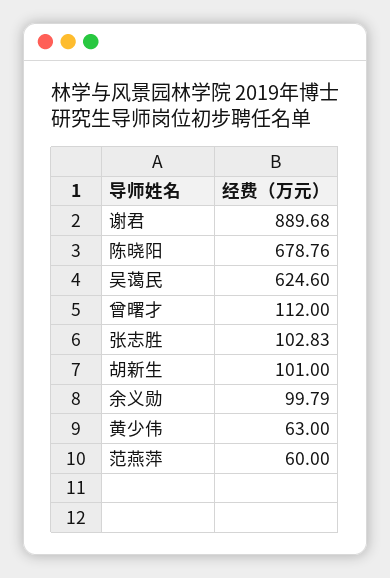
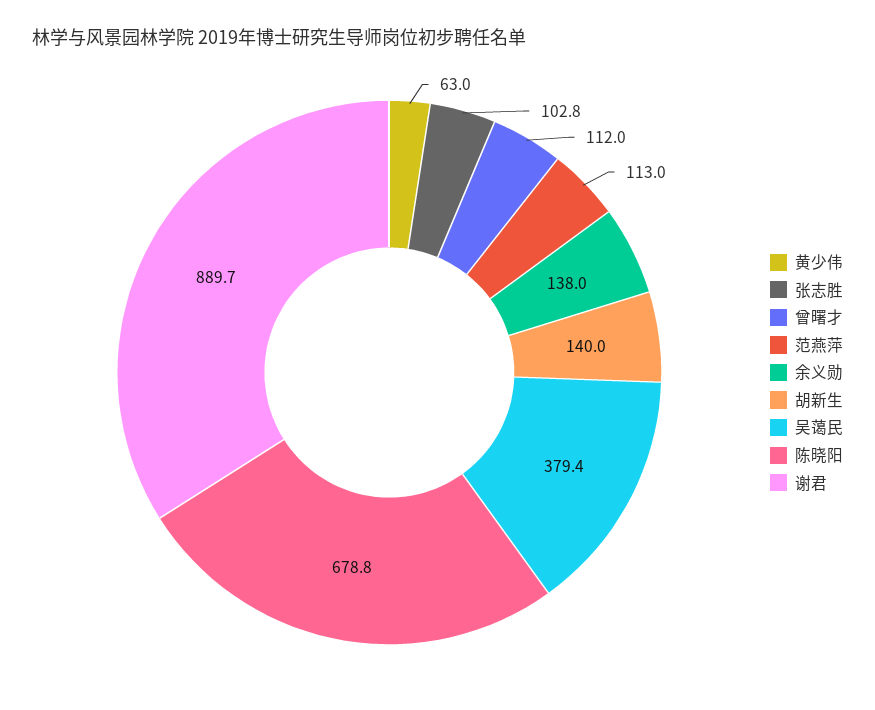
吴蔼民: 624.6 -> 379.4
胡新生: 101 -> 140
余义勋: 99.79 -> 138
范燕萍: 60 -> 113

